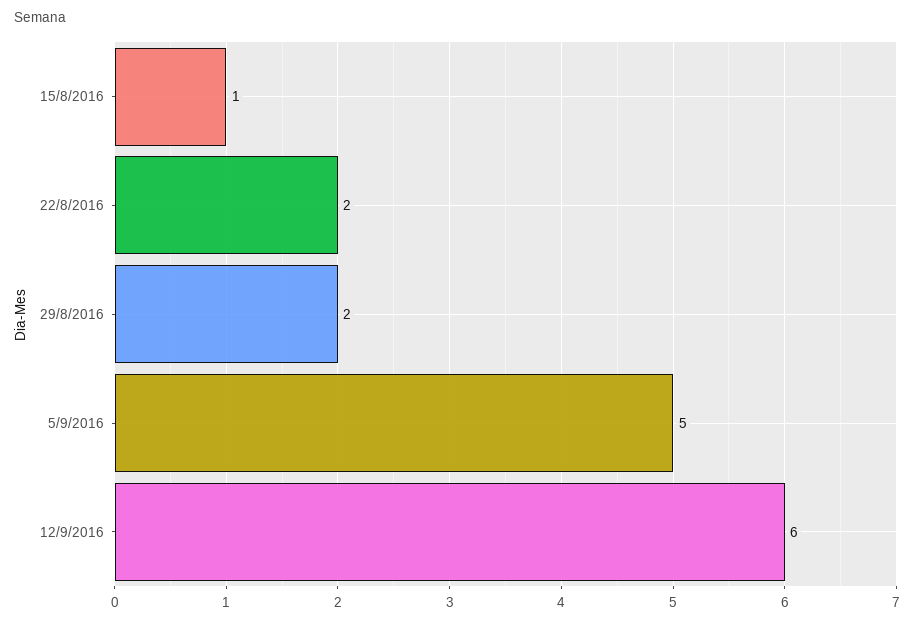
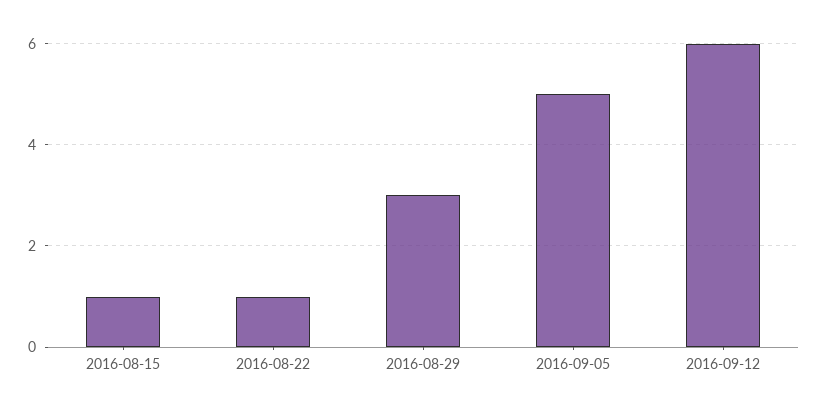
22/8/2016: 2 -> 1
29/8/2016: 2 -> 3

